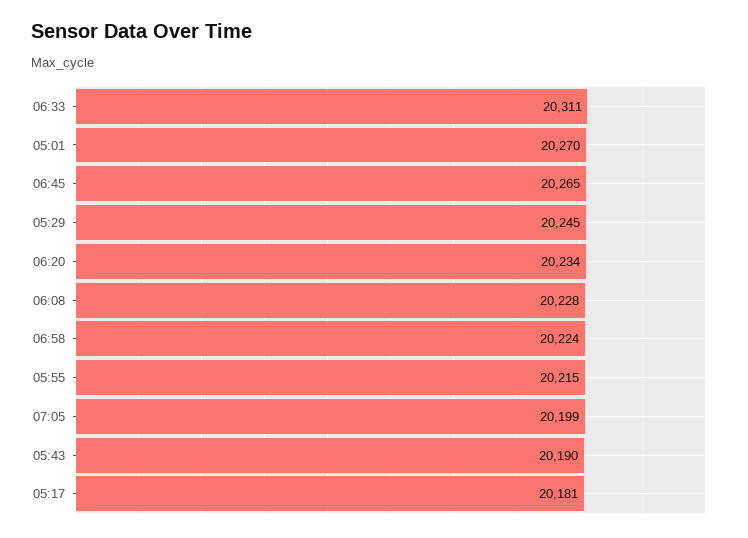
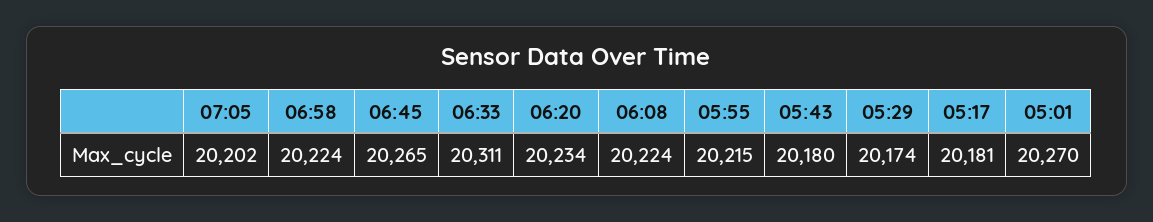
05:29: 20245 -> 20174
06:08: 20228 -> 20224
07:05: 20199 -> 20202
05:43: 20190 -> 20180

